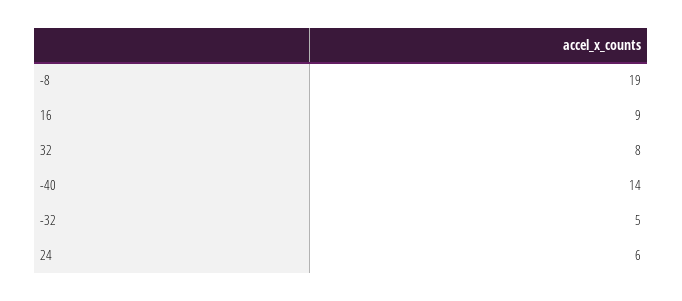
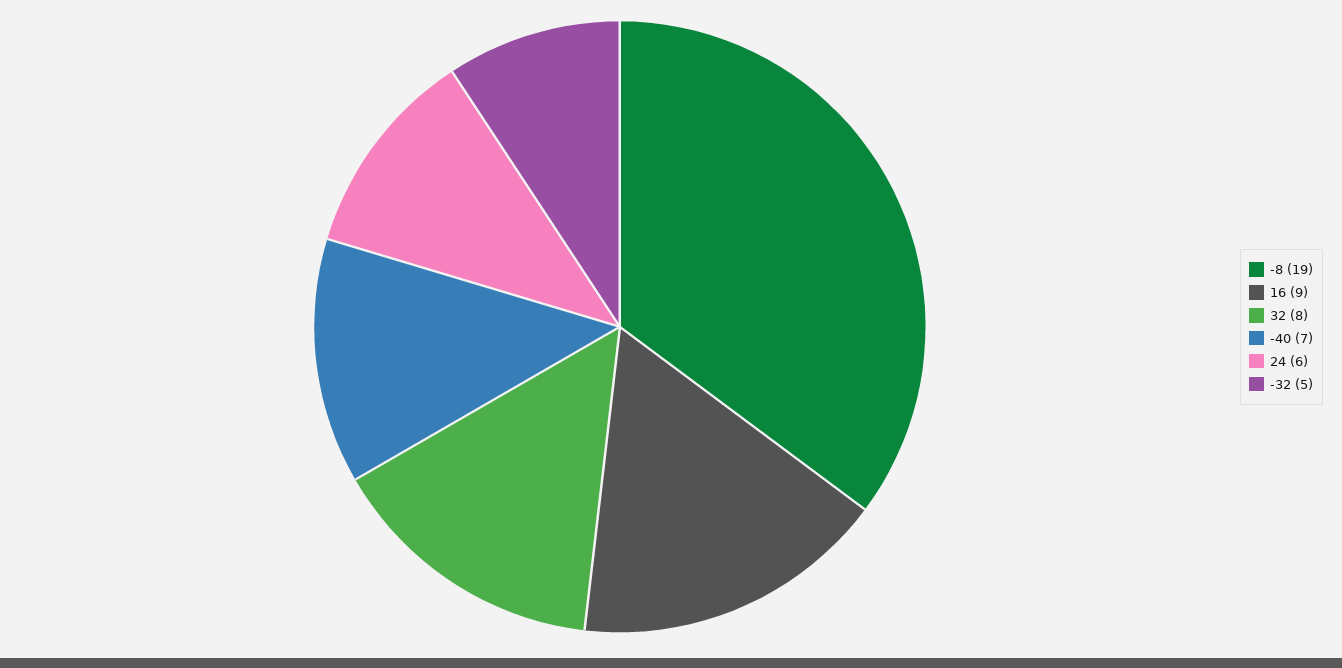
-40: 14 -> 7

